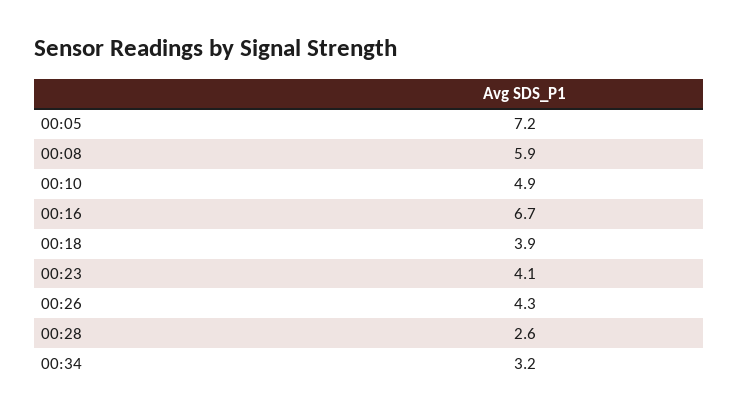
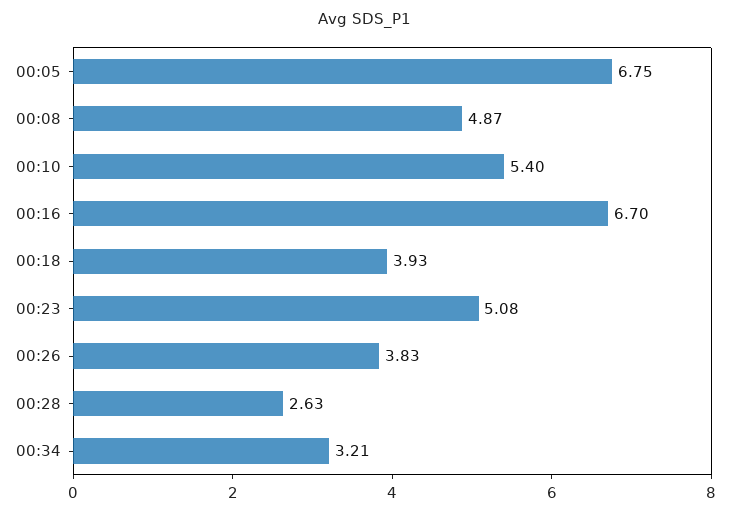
00:05: 7.2 -> 6.75
00:08: 5.9 -> 4.87
00:10: 4.9 -> 5.4
00:23: 4.1 -> 5.08
00:26: 4.3 -> 3.83

